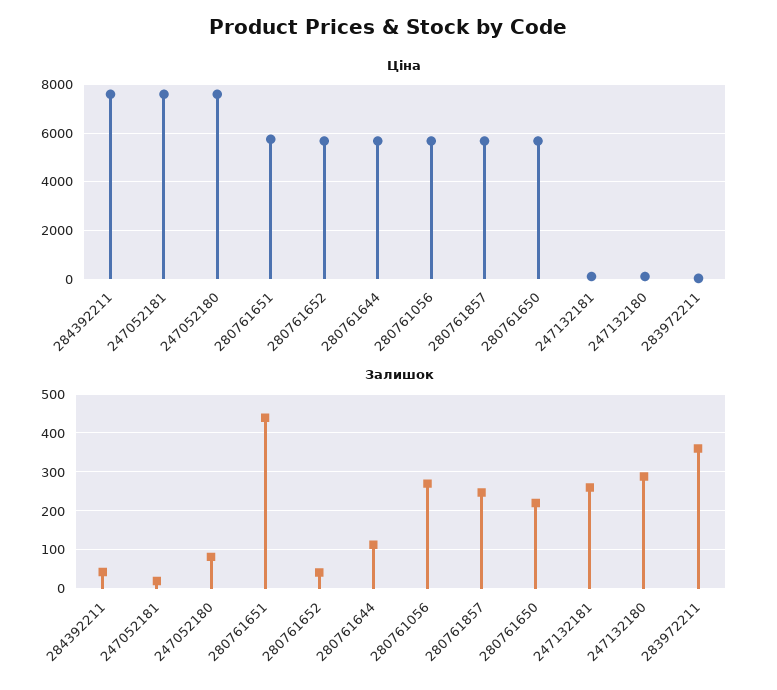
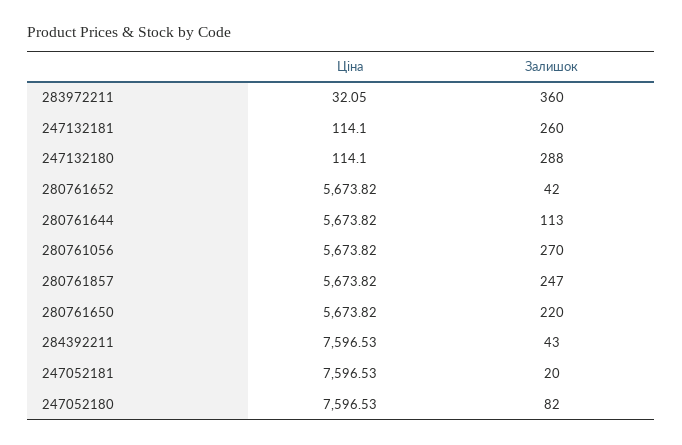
Ціна, 280761651: 5750 -> none
Залишок, 280761651: 440 -> none

